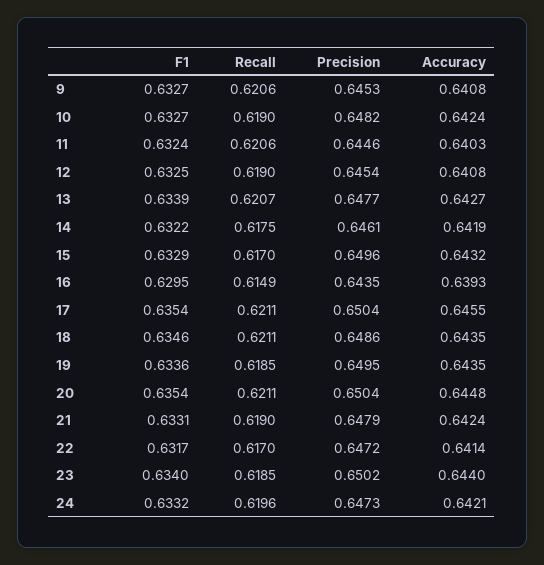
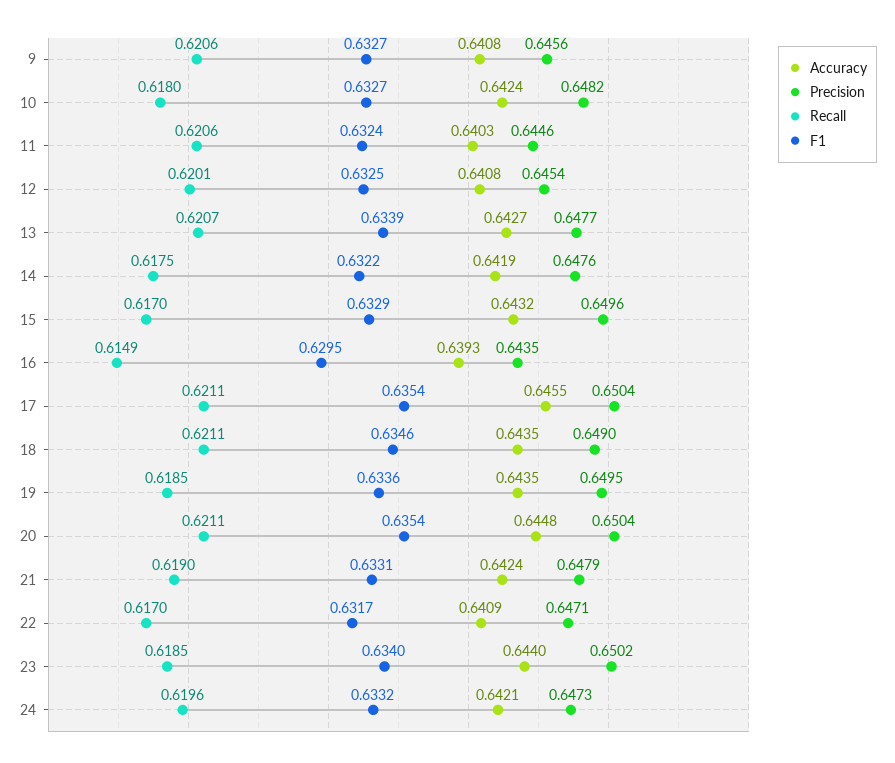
Precision, 9: 0.6453 -> 0.6456
Recall, 10: 0.619 -> 0.618
Recall, 12: 0.619 -> 0.6201
Precision, 14: 0.6461 -> 0.6476
Precision, 18: 0.6486 -> 0.649
Precision, 22: 0.6472 -> 0.6471
Accuracy, 22: 0.6414 -> 0.6409

